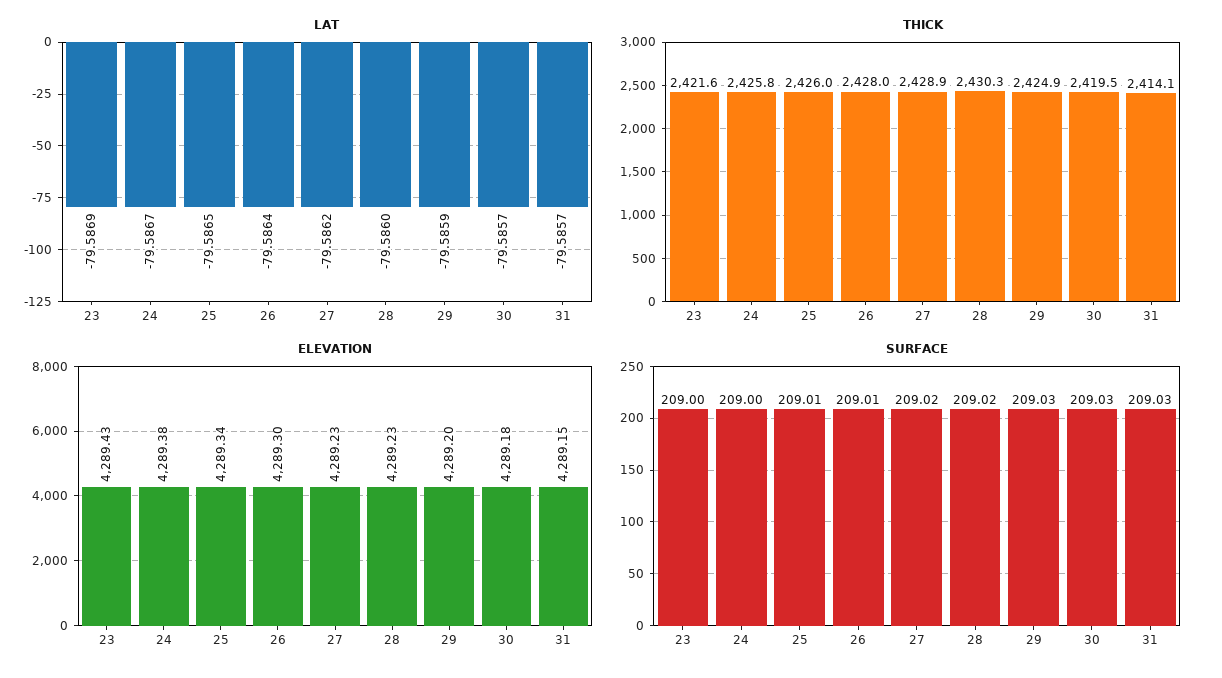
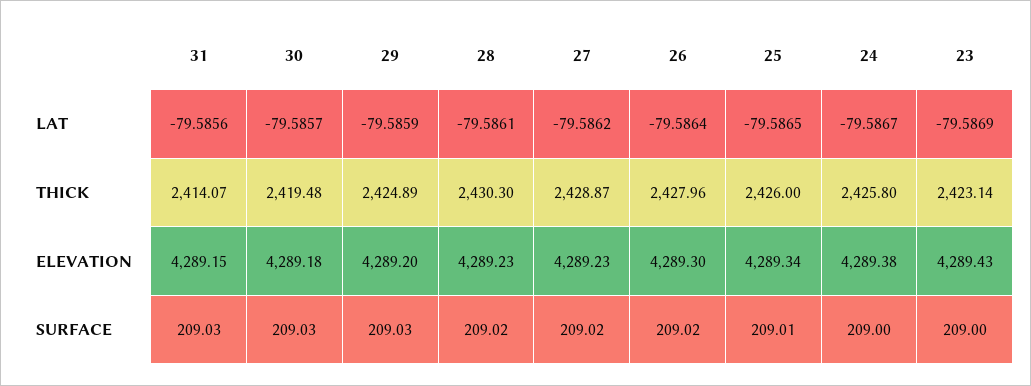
LAT, 28: -79.586 -> -79.5861
LAT, 31: -79.5857 -> -79.5856
THICK, 23: 2421.6 -> 2423.14
SURFACE, 26: 209.01 -> 209.02

